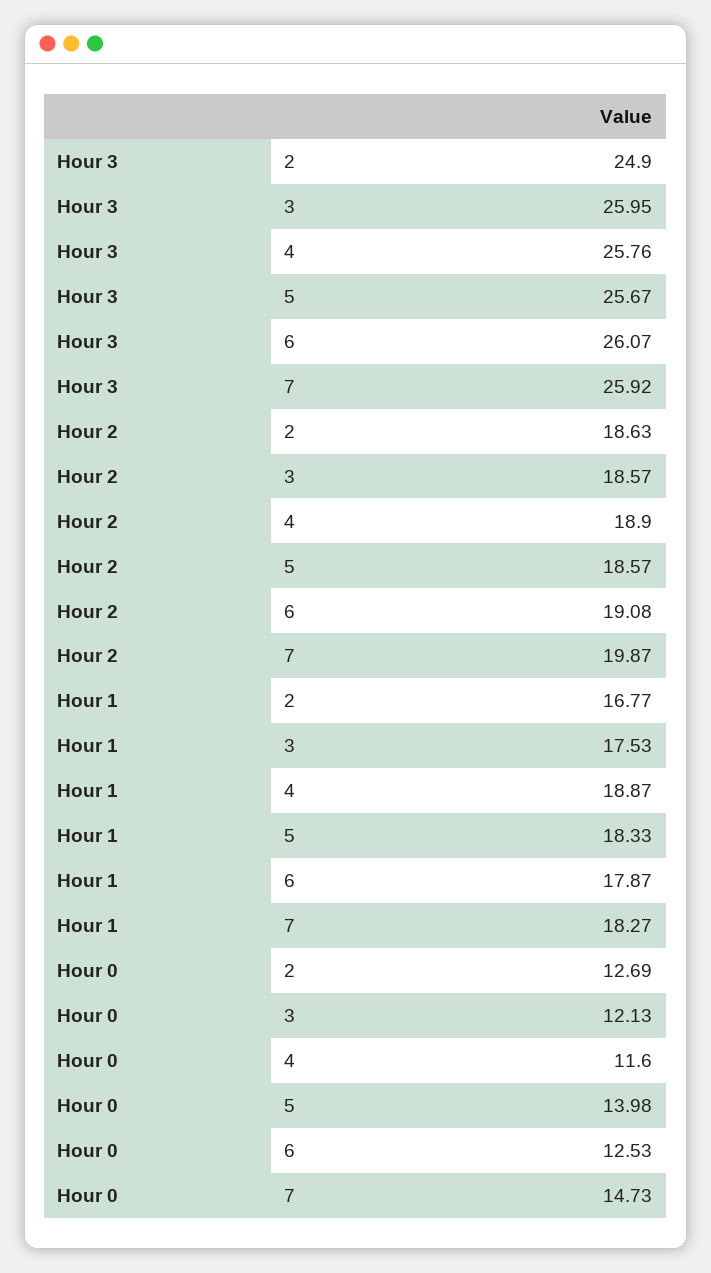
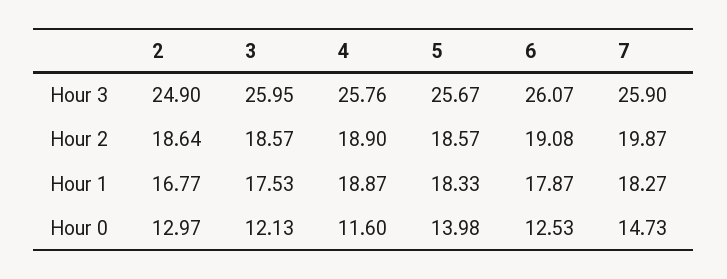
Hour 3, 7: 25.92 -> 25.9
Hour 2, 2: 18.63 -> 18.64
Hour 0, 2: 12.69 -> 12.97

